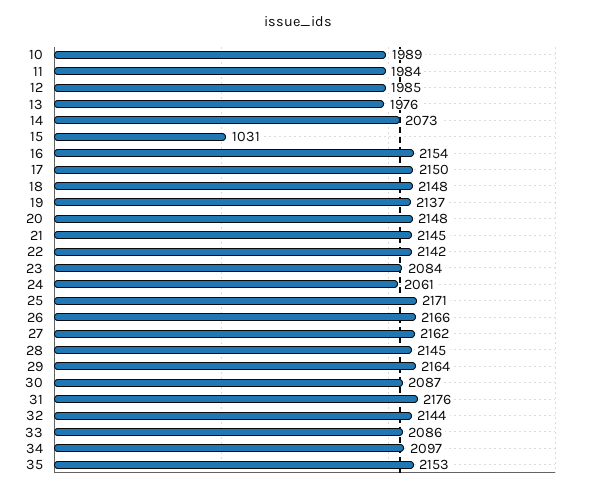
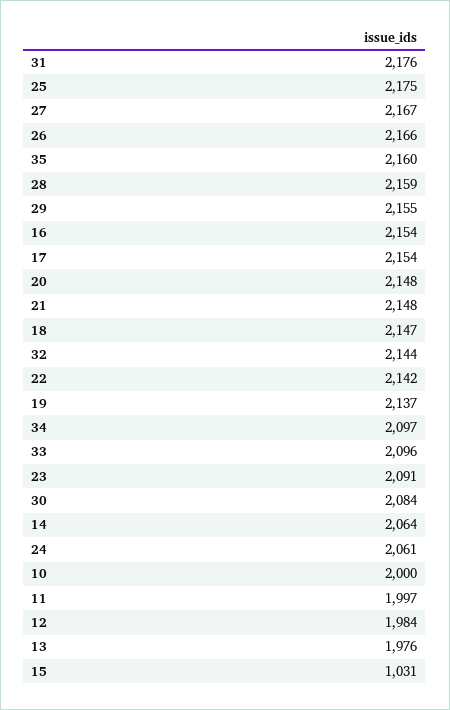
10: 1989 -> 2000
11: 1984 -> 1997
12: 1985 -> 1984
14: 2073 -> 2064
17: 2150 -> 2154
18: 2148 -> 2147
21: 2145 -> 2148
23: 2084 -> 2091
25: 2171 -> 2175
27: 2162 -> 2167
28: 2145 -> 2159
29: 2164 -> 2155
30: 2087 -> 2084
33: 2086 -> 2096
35: 2153 -> 2160

